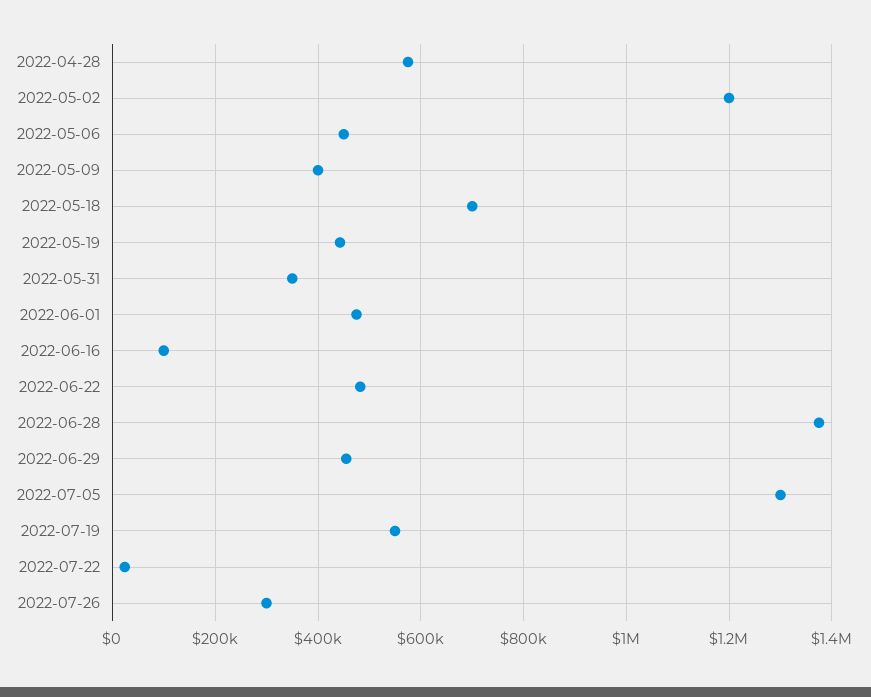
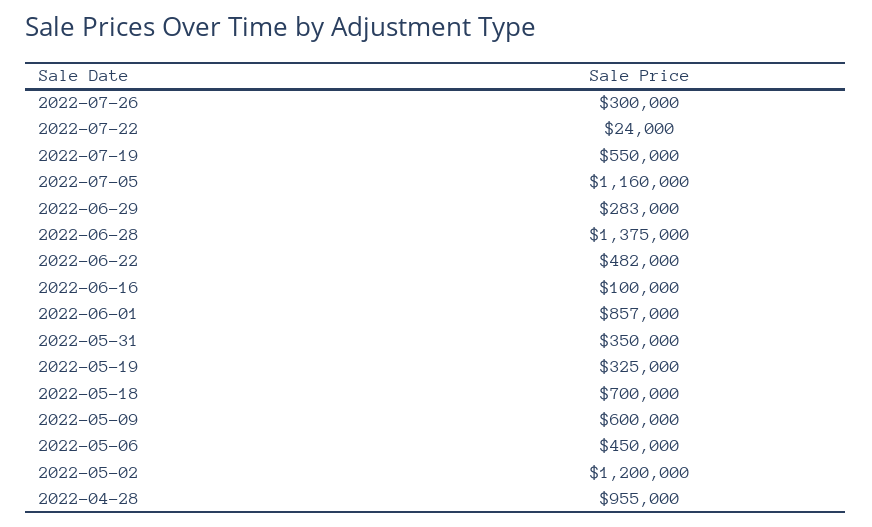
2022-04-28: 580000 -> 955000
2022-05-09: 400000 -> 600000
2022-05-19: 440000 -> 325000
2022-06-01: 480000 -> 857000
2022-06-29: 460000 -> 283000
2022-07-05: 1300000 -> 1160000

